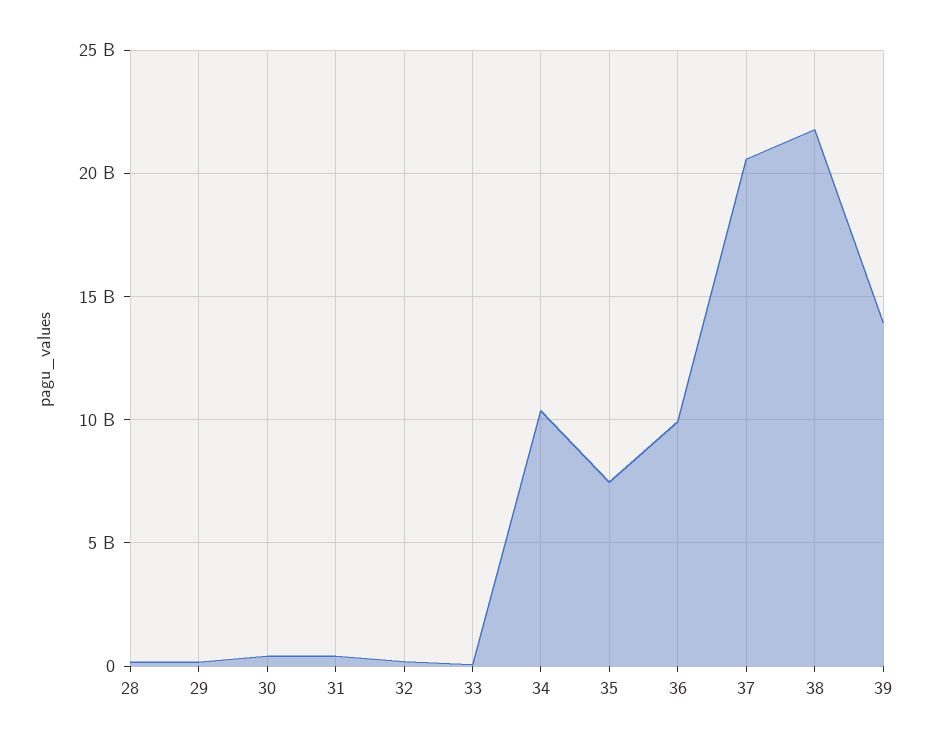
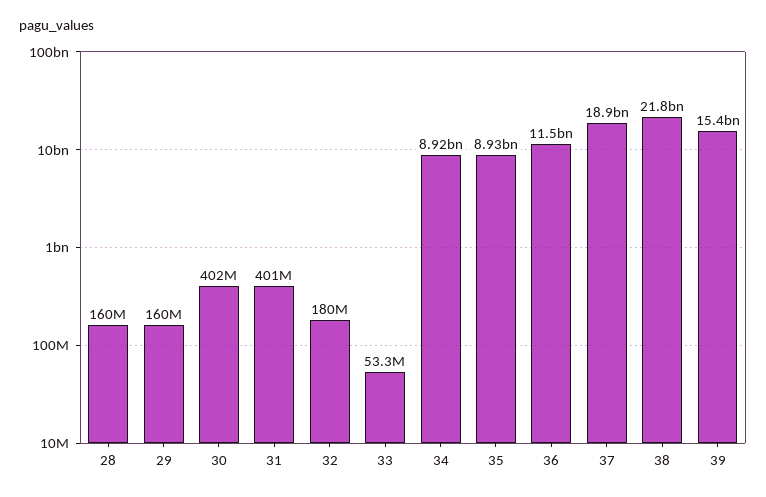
34: 10500000000 -> 8920000000
35: 7500000000 -> 8930000000
36: 10000000000 -> 11500000000
37: 20500000000 -> 18900000000
39: 14000000000 -> 15400000000

